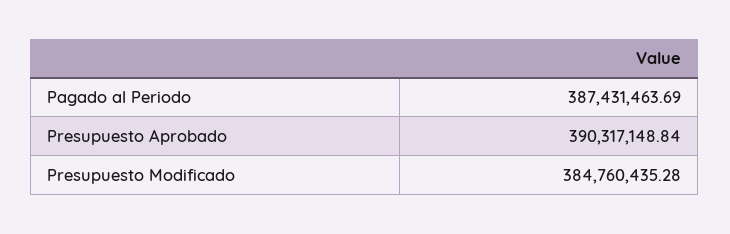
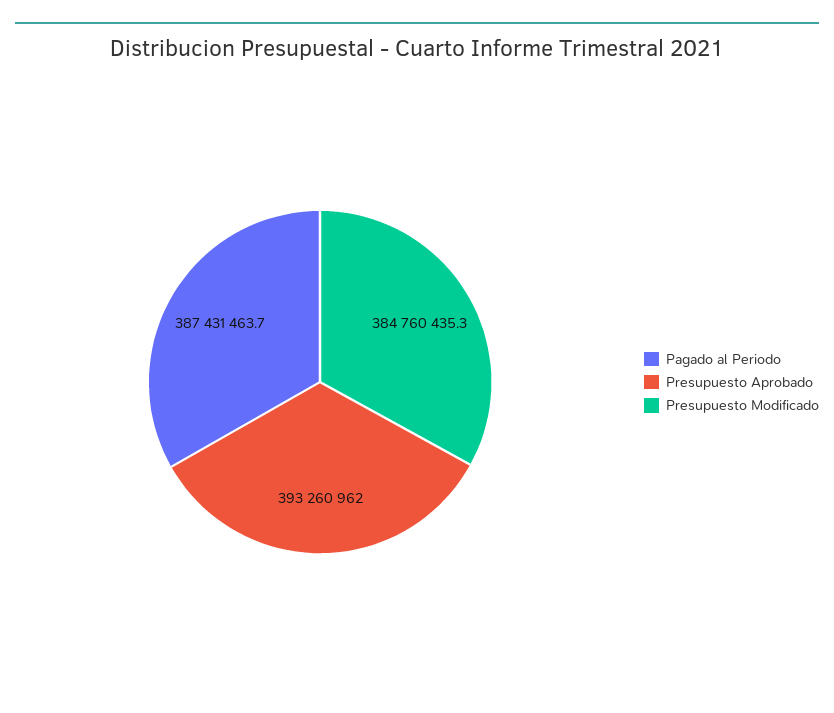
Presupuesto Aprobado: 390317148.84 -> 393260962

